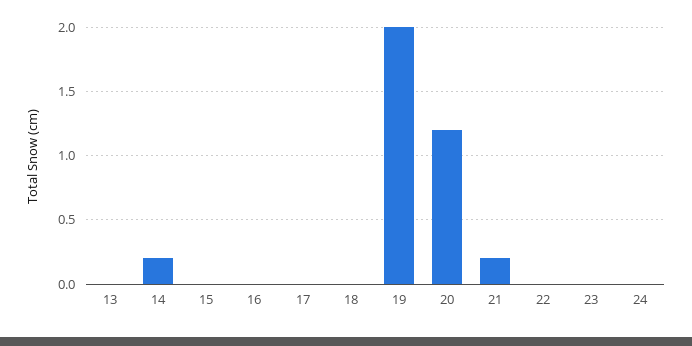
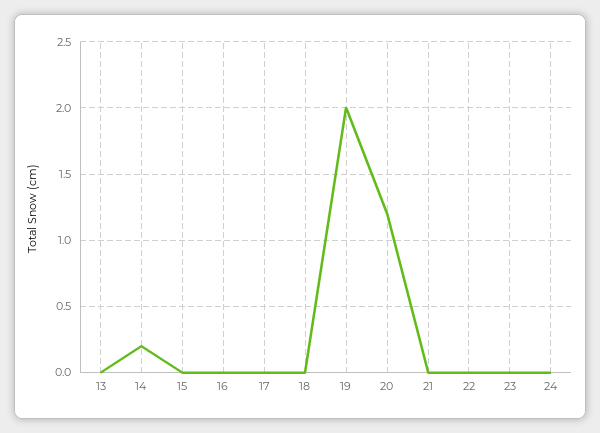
21: 0.2 -> 0

